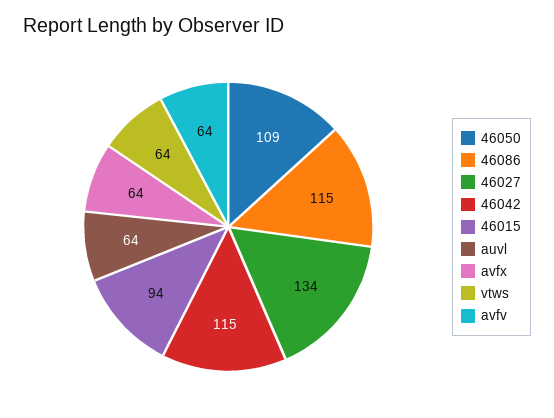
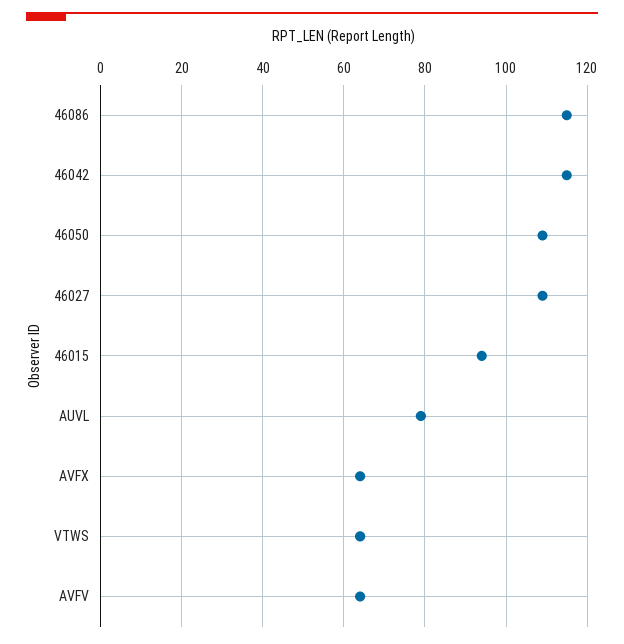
46027: 134 -> 110
auvl: 64 -> 80

